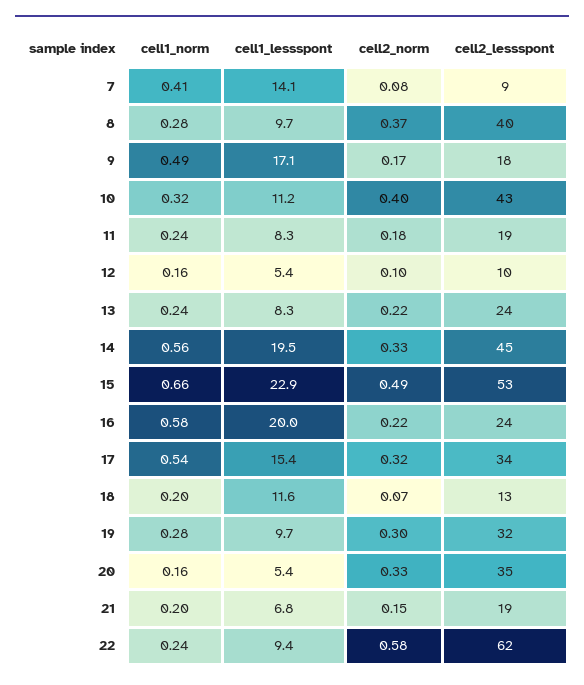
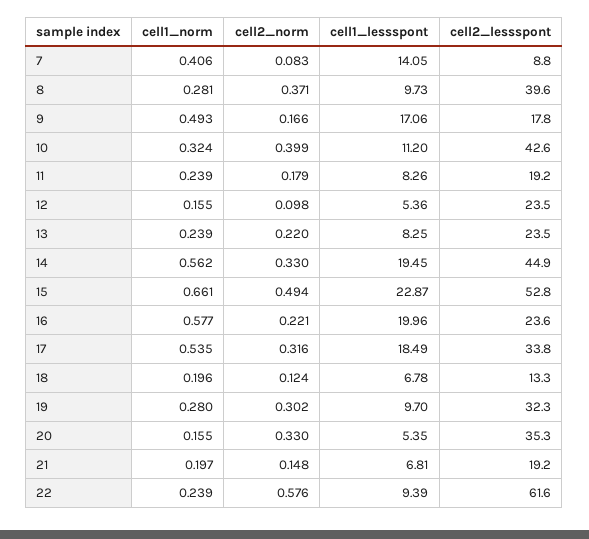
cell2_lessspont, 12: 10 -> 23.5
cell1_lessspont, 17: 15.4 -> 18.49
cell1_lessspont, 18: 11.6 -> 6.78
cell2_norm, 18: 0.07 -> 0.124

